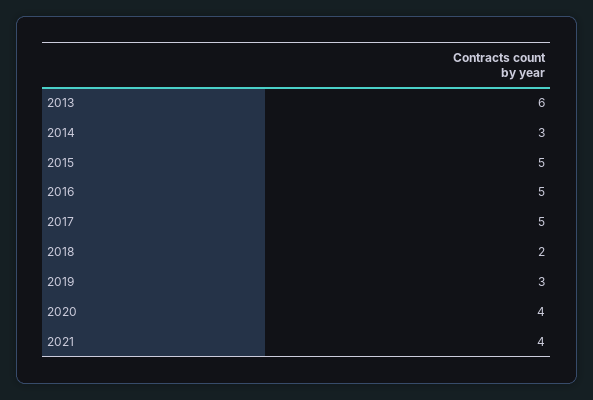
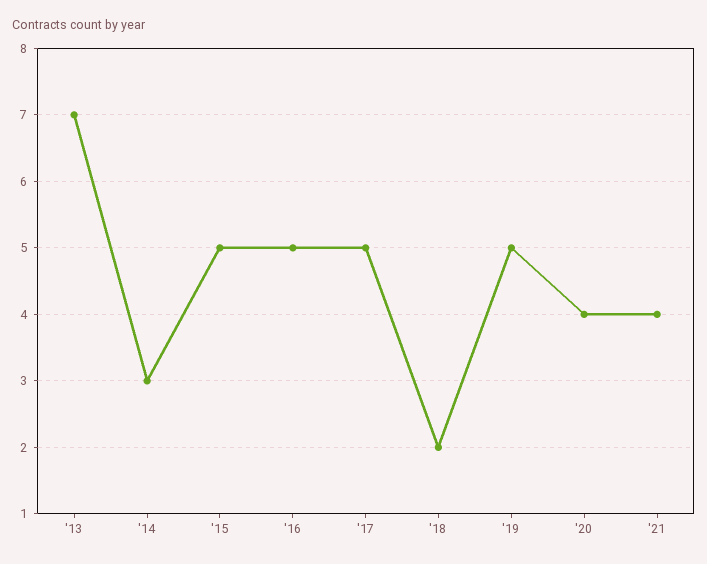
2013: 6 -> 7
2019: 3 -> 5

